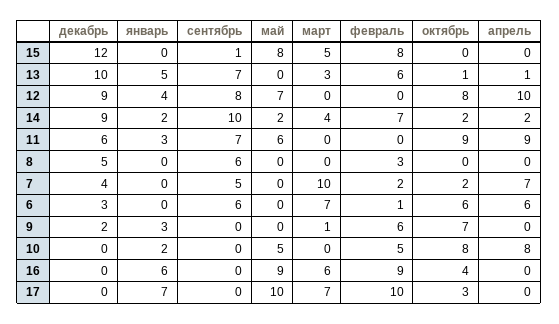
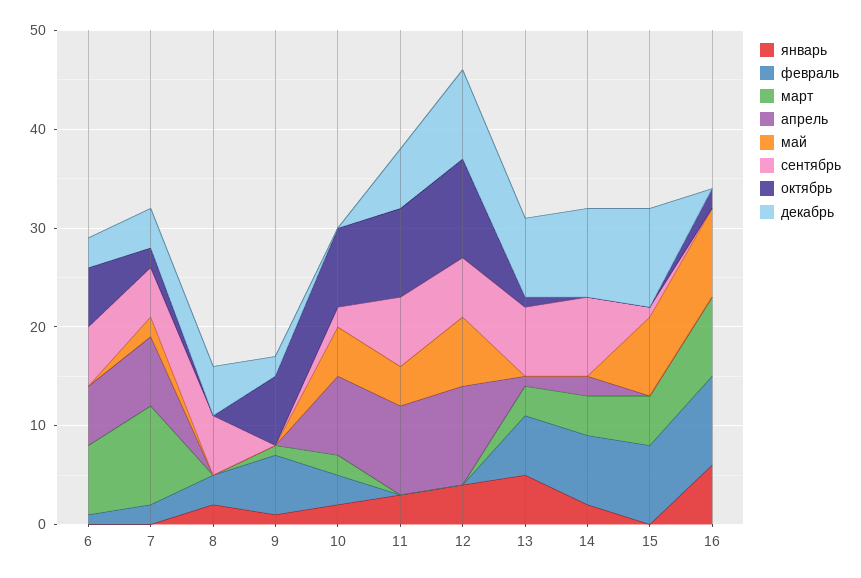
декабрь, 15: 12 -> 10
декабрь, 13: 10 -> 8
сентябрь, 12: 8 -> 6
октябрь, 12: 8 -> 10
сентябрь, 14: 10 -> 8
май, 14: 2 -> 0
октябрь, 14: 2 -> 0
май, 11: 6 -> 4
январь, 8: 0 -> 2
май, 7: 0 -> 2
январь, 9: 3 -> 1
сентябрь, 10: 0 -> 2
март, 10: 0 -> 2
февраль, 10: 5 -> 3
март, 16: 6 -> 8
октябрь, 16: 4 -> 2
декабрь, 17: 0 -> none
январь, 17: 7 -> none
сентябрь, 17: 0 -> none
май, 17: 10 -> none
март, 17: 7 -> none
февраль, 17: 10 -> none
октябрь, 17: 3 -> none
апрель, 17: 0 -> none

